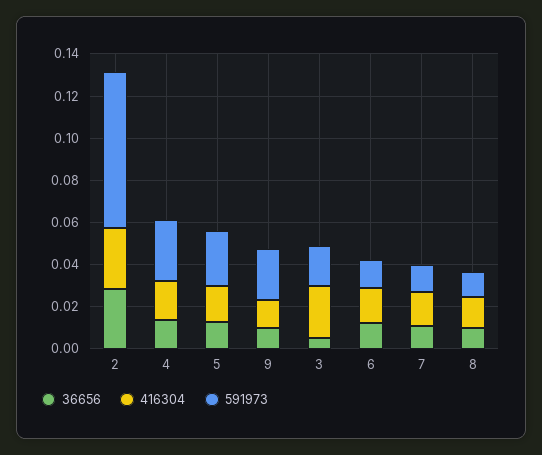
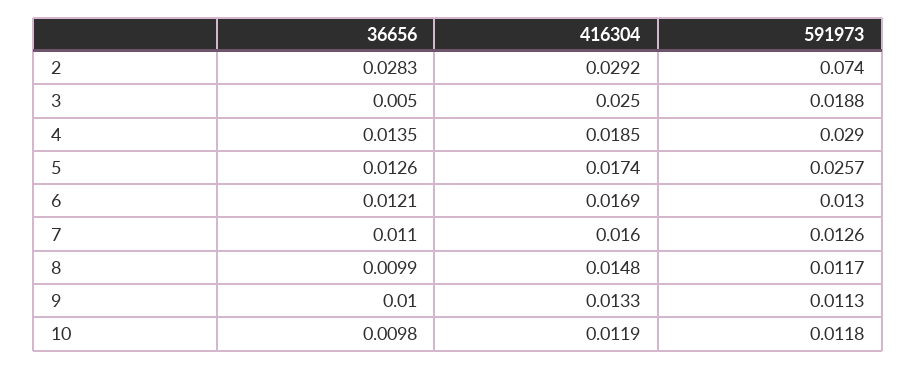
591973, 9: 0.025 -> 0.0113
36656, 10: none -> 0.0098
416304, 10: none -> 0.0119
591973, 10: none -> 0.0118

